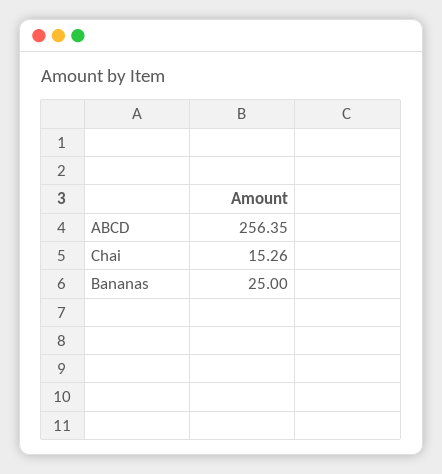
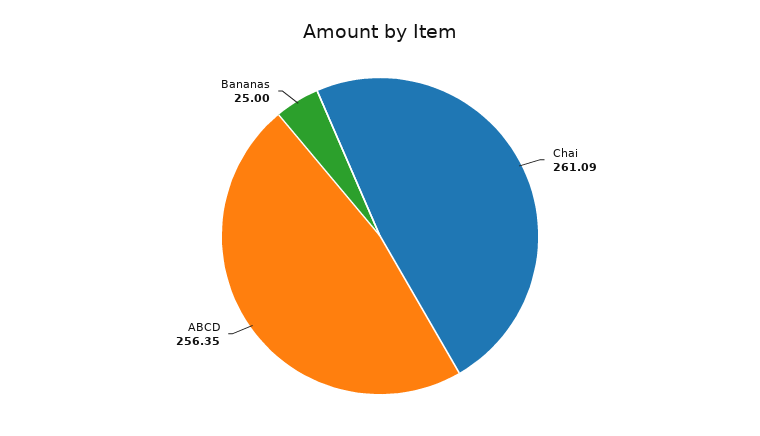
Chai: 15.26 -> 261.09

